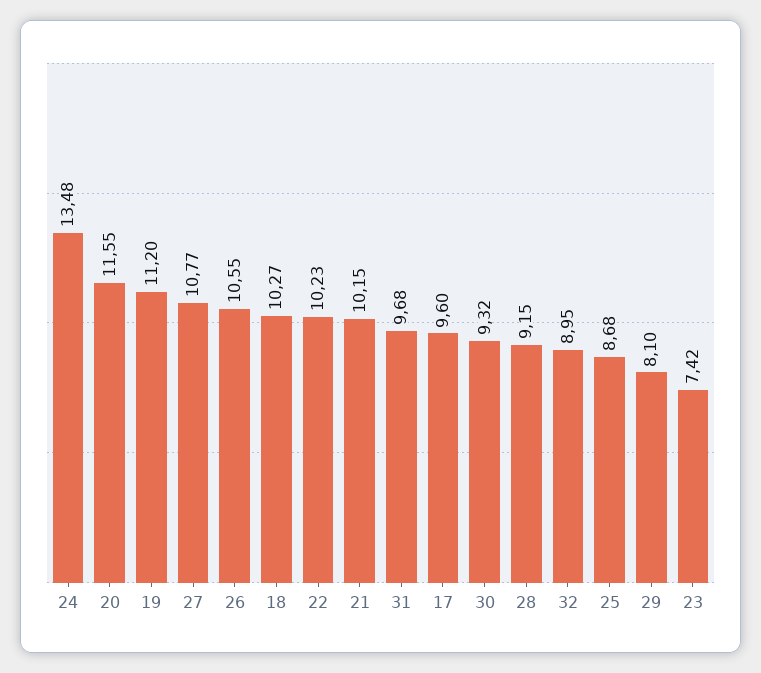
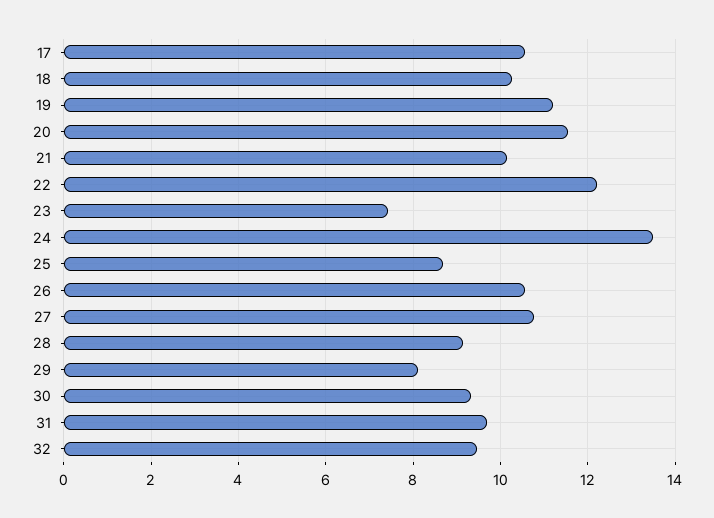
22: 10.23 -> 12.2
17: 9.6 -> 10.6
32: 8.95 -> 9.4

